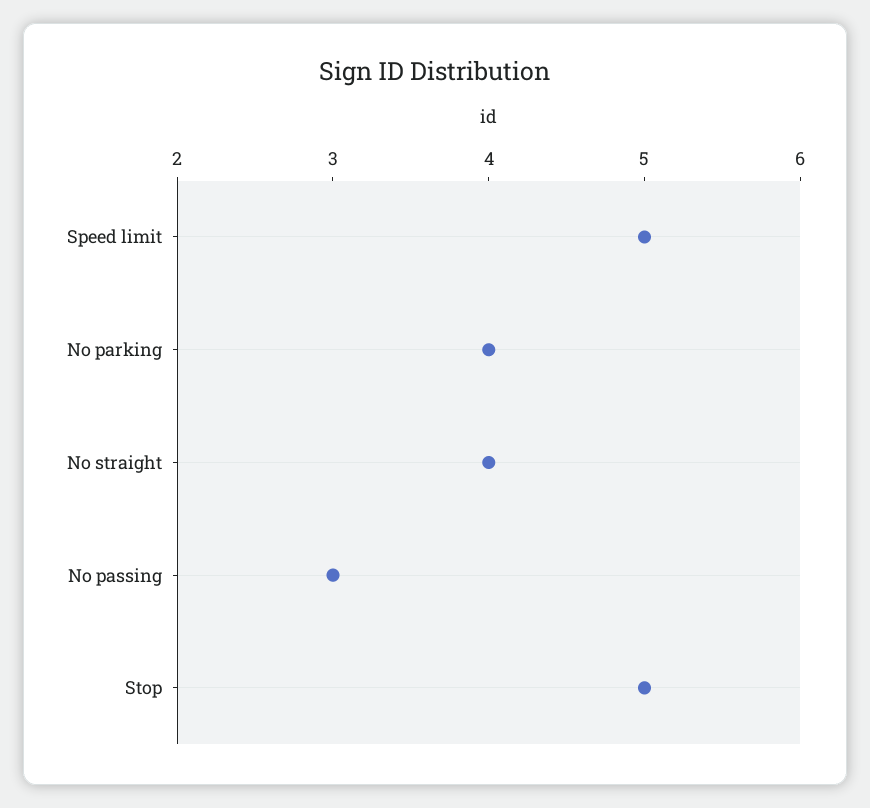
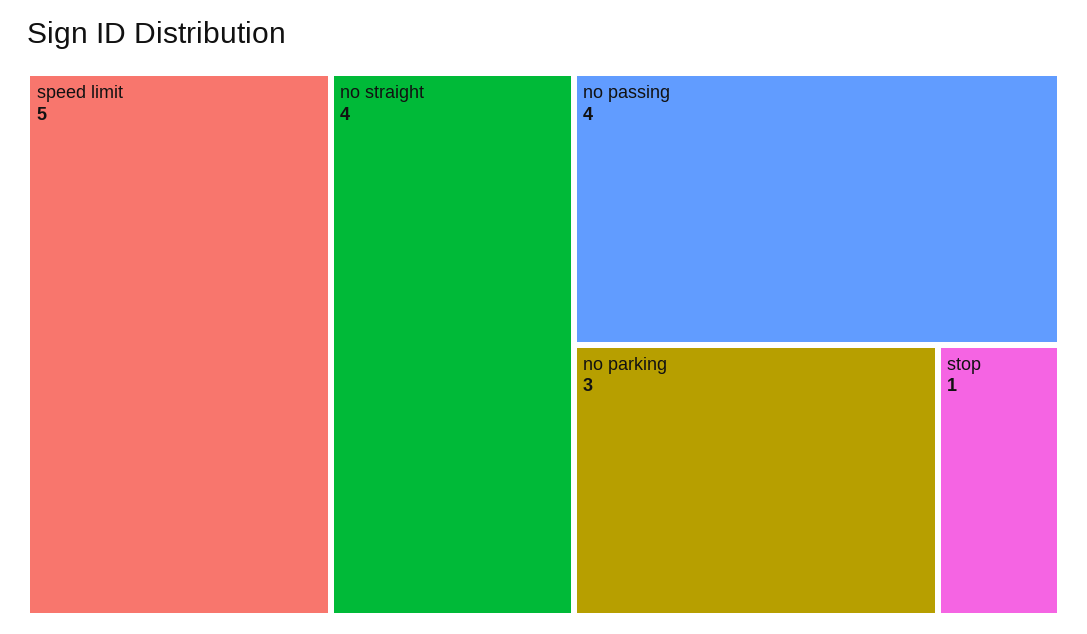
No parking: 4 -> 3
No passing: 3 -> 4
Stop: 5 -> 1

